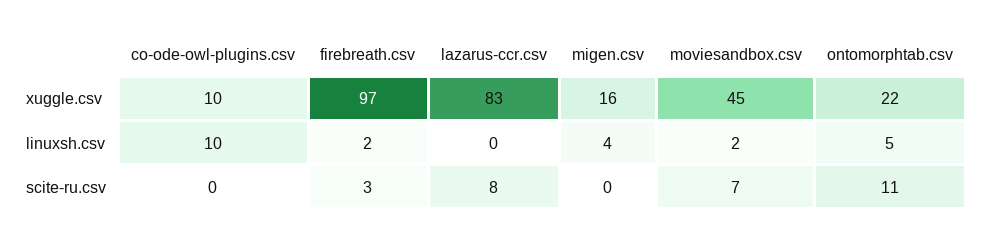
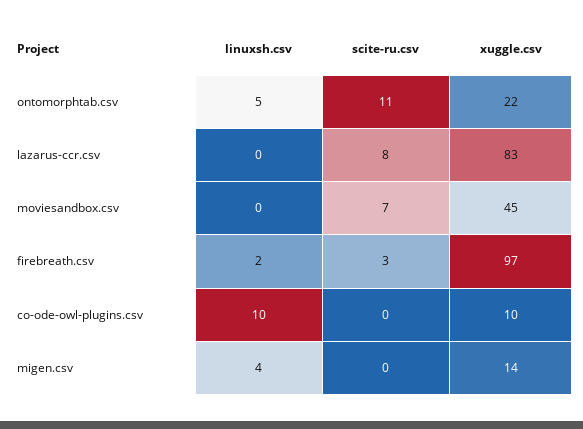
migen.csv, xuggle.csv: 16 -> 14
moviesandbox.csv, linuxsh.csv: 2 -> 0

